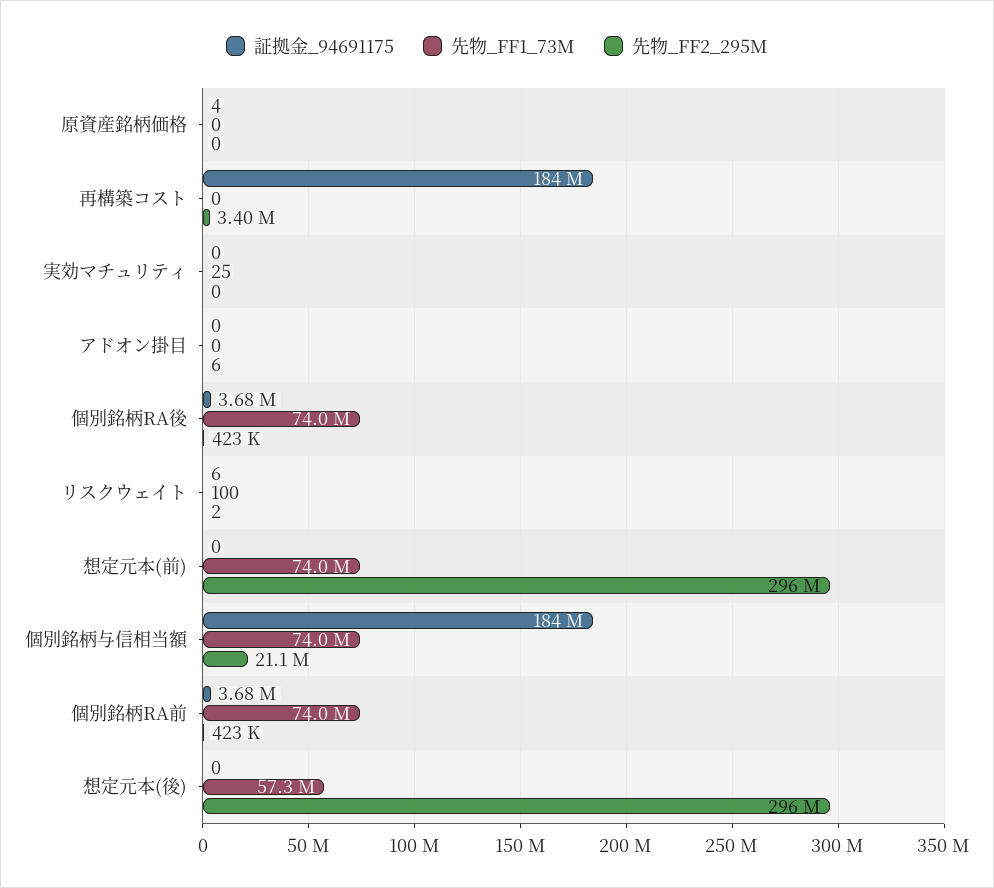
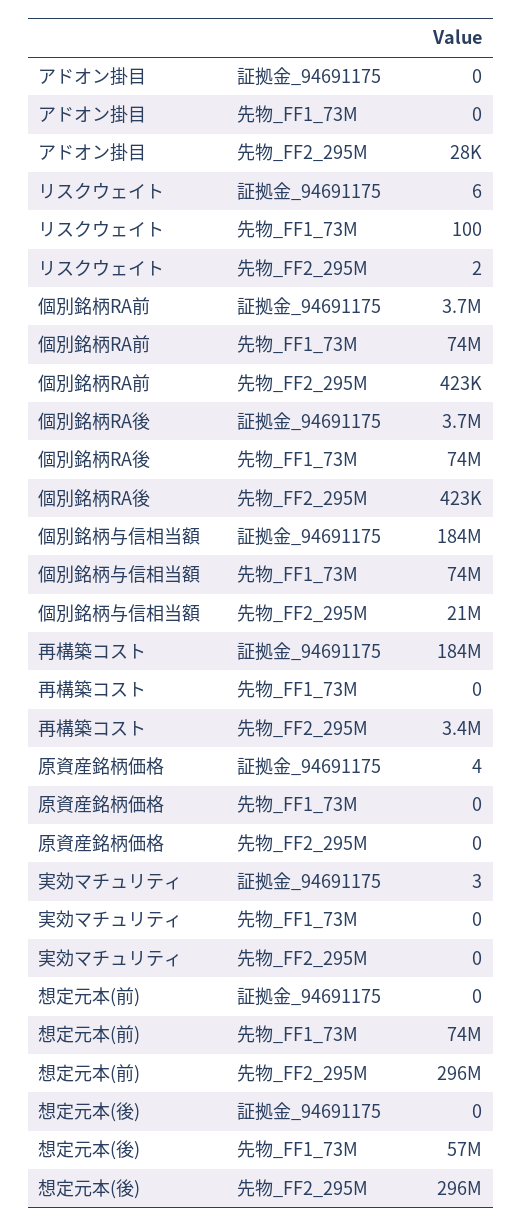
証拠金_94691175, 実効マチュリティ: 0 -> 3
先物_FF1_73M, 実効マチュリティ: 25 -> 0
先物_FF2_295M, アドオン掛目: 6 -> 28000

